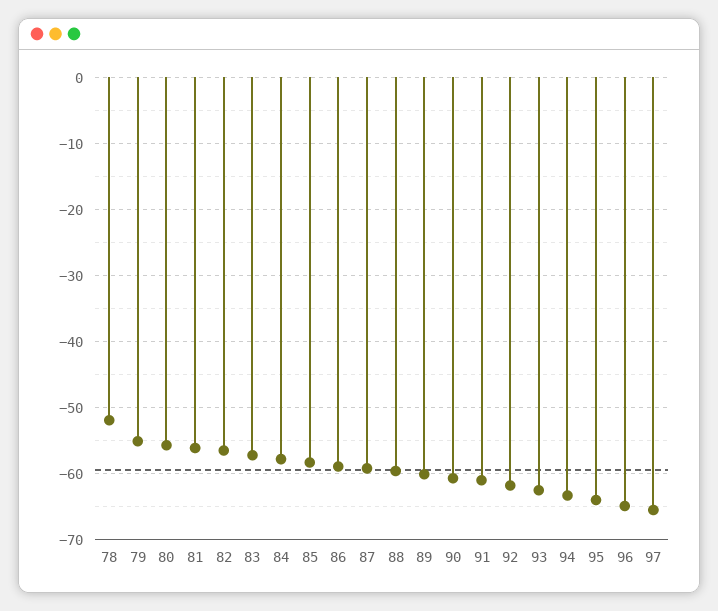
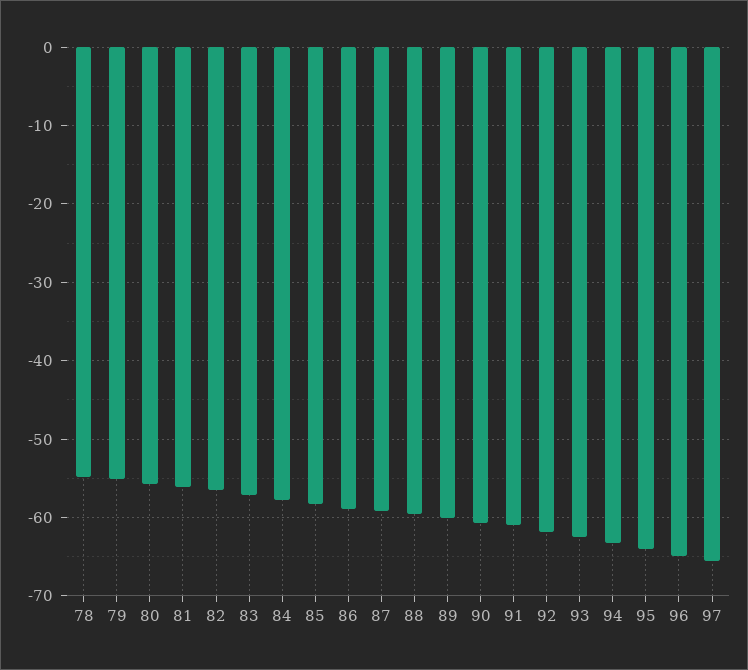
78: -52 -> -55

